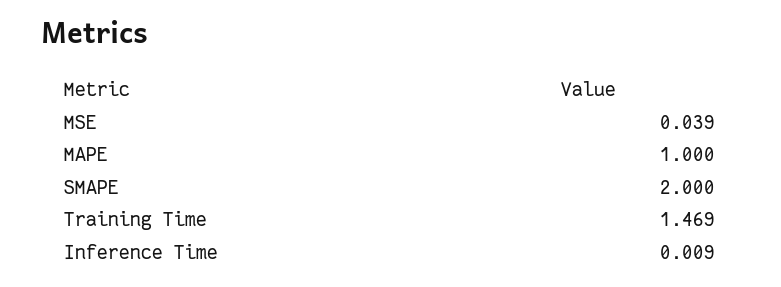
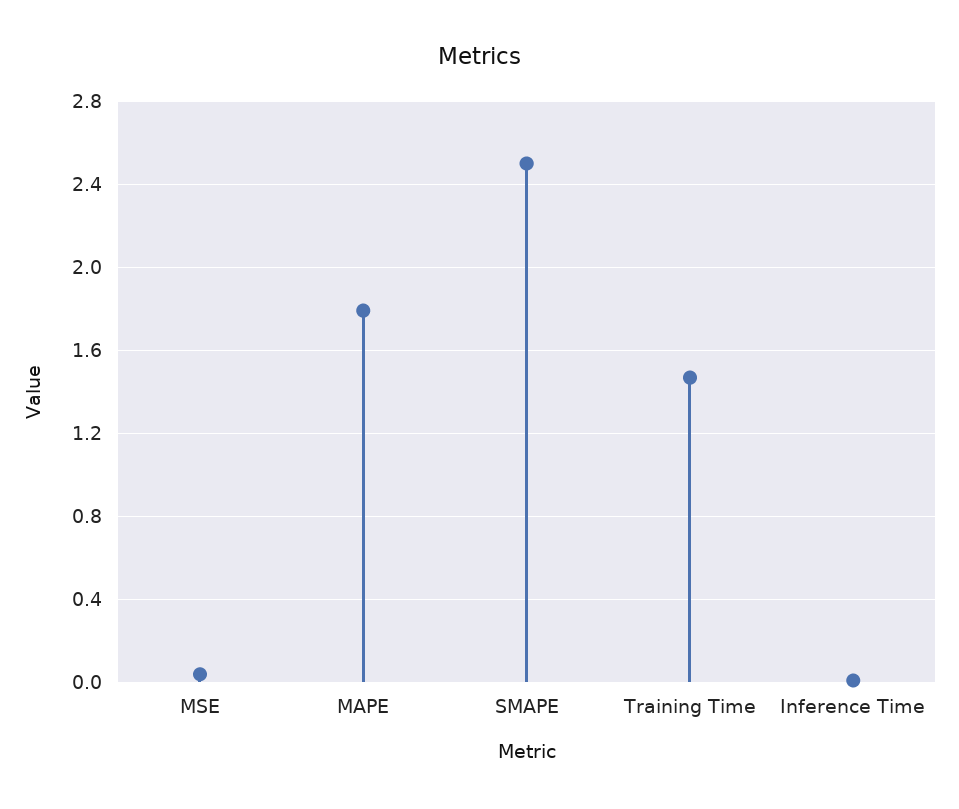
MAPE: 1 -> 1.8
SMAPE: 2 -> 2.5

